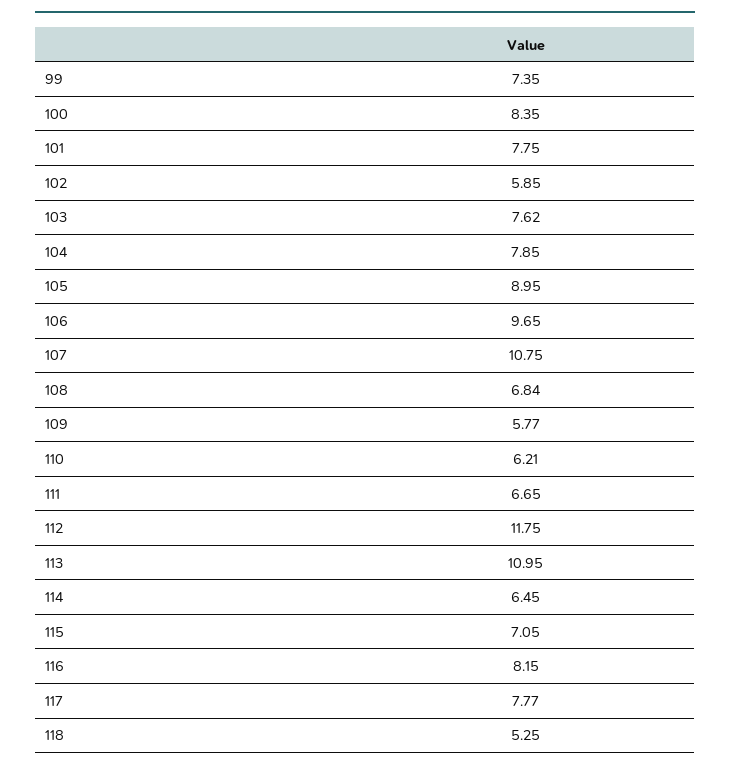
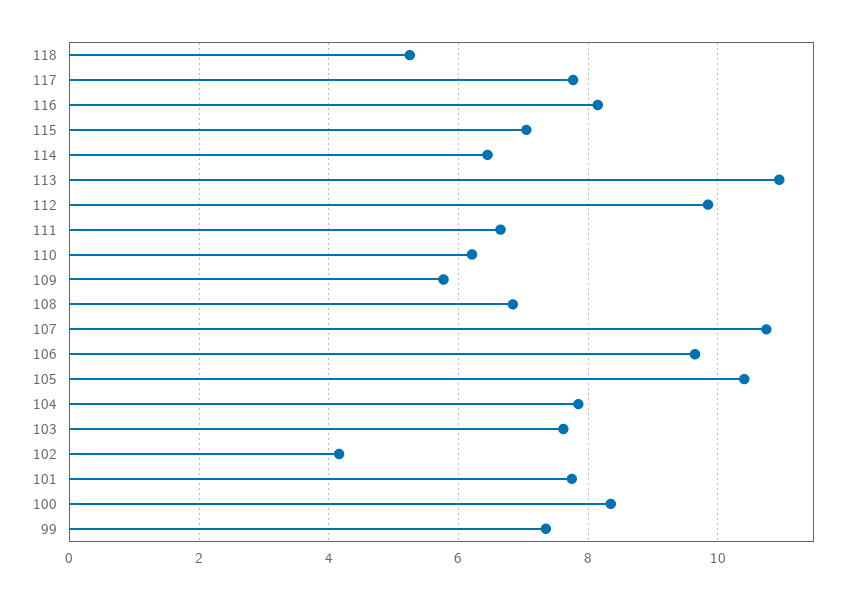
102: 5.85 -> 4.2
105: 8.95 -> 10.4
112: 11.75 -> 9.8

